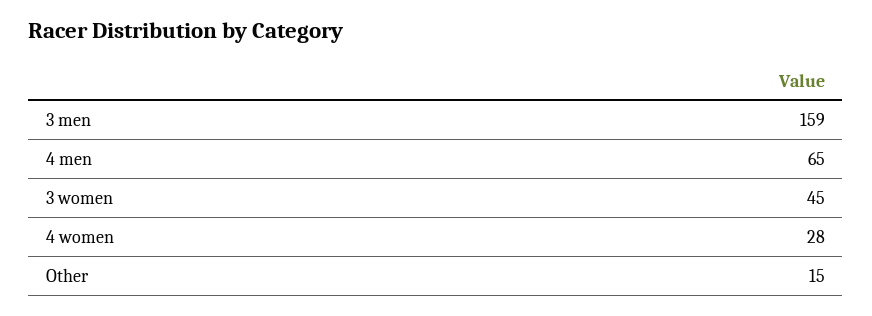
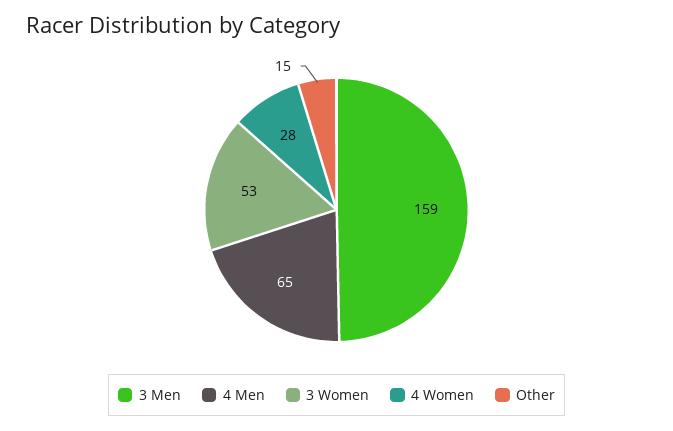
3 women: 45 -> 53

